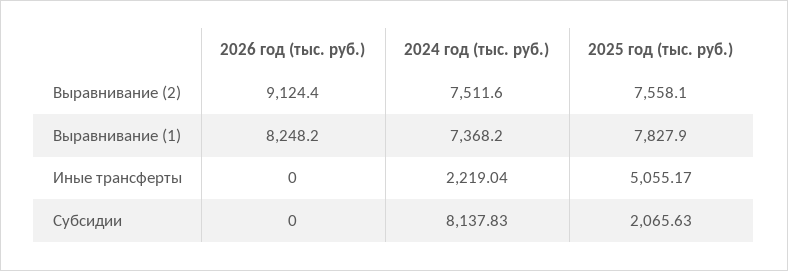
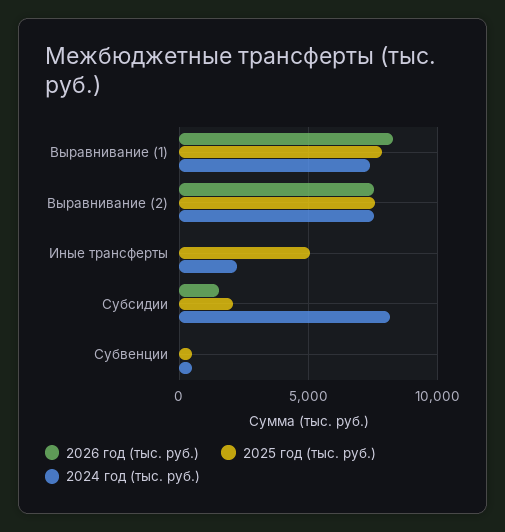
2026 год (тыс. руб.), Выравнивание (2): 9124.4 -> 7500
2026 год (тыс. руб.), Субсидии: 0 -> 1500
2026 год (тыс. руб.), Субвенции: none -> 0
2025 год (тыс. руб.), Субвенции: none -> 500
2024 год (тыс. руб.), Субвенции: none -> 500

